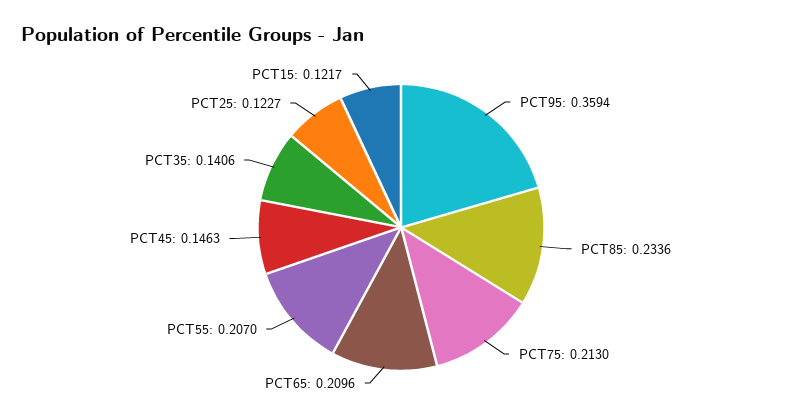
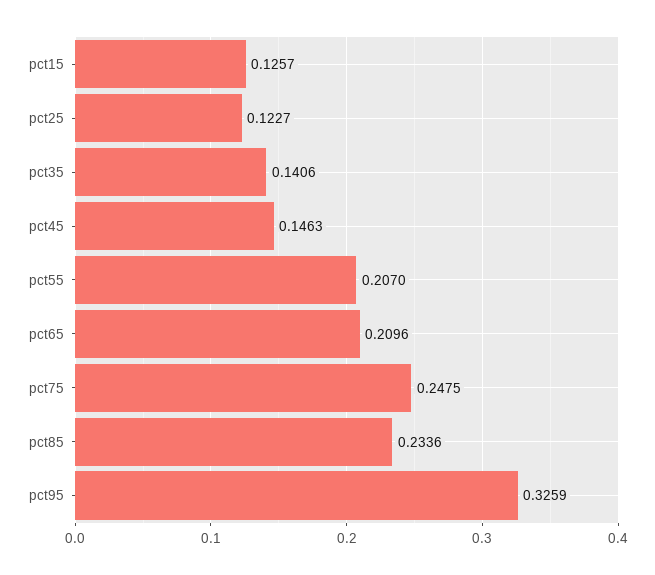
PCT95: 0.3594 -> 0.3259
PCT75: 0.213 -> 0.2475
PCT15: 0.1217 -> 0.1257

